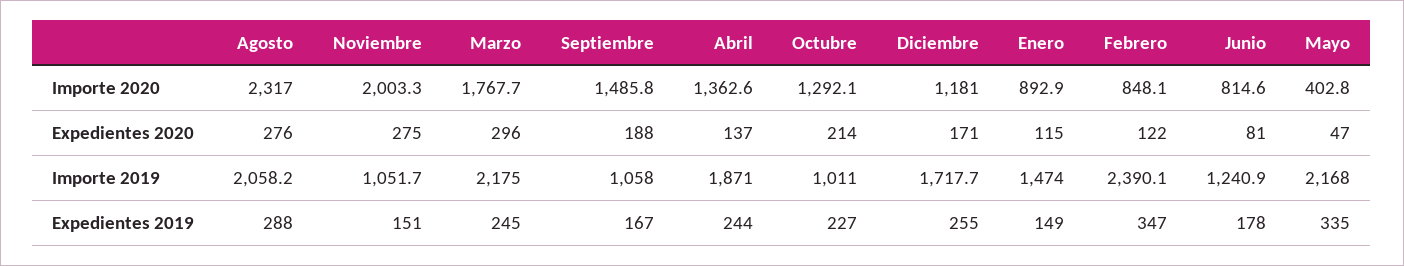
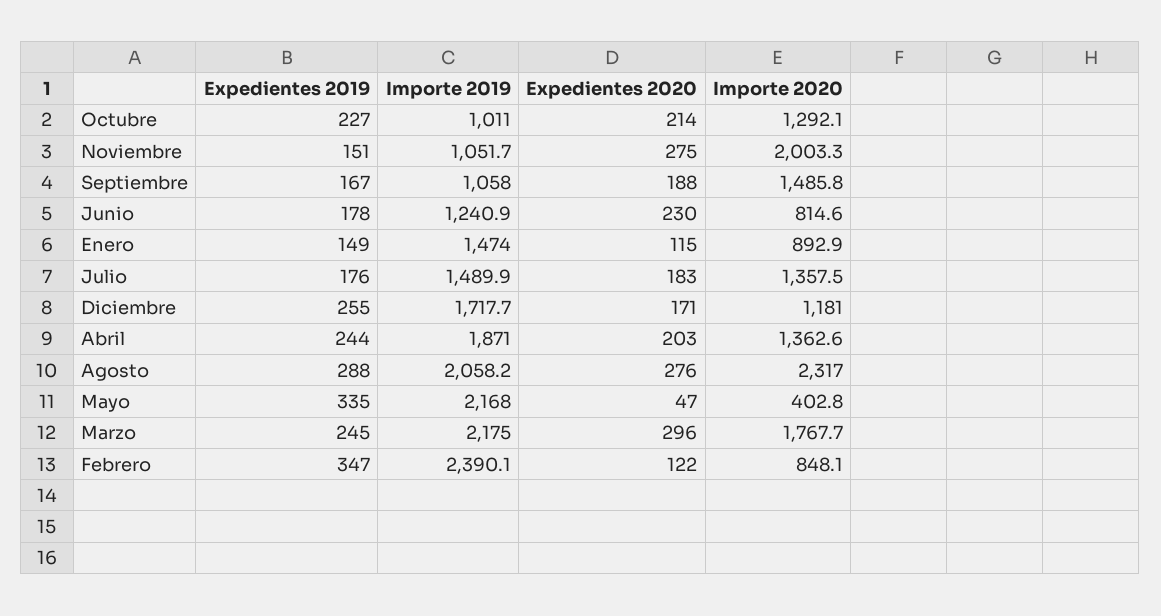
Abril, Expedientes 2020: 137 -> 203
Junio, Expedientes 2020: 81 -> 230
Julio, Expedientes 2019: none -> 176
Julio, Importe 2019: none -> 1489.9
Julio, Expedientes 2020: none -> 183
Julio, Importe 2020: none -> 1357.5

